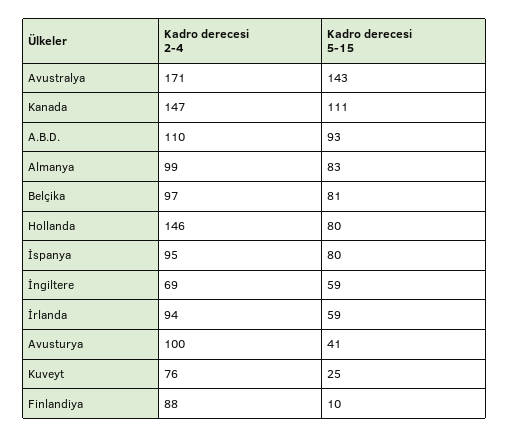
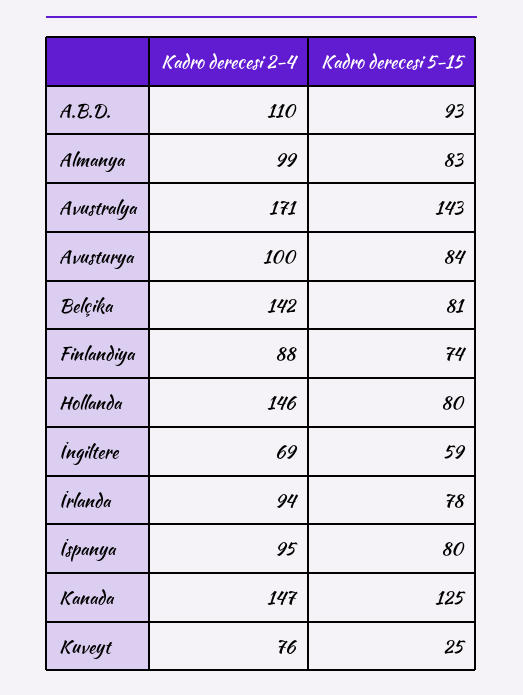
Kadro derecesi 5-15, Kanada: 111 -> 125
Kadro derecesi 2-4, Belçika: 97 -> 142
Kadro derecesi 5-15, İrlanda: 59 -> 78
Kadro derecesi 5-15, Avusturya: 41 -> 84
Kadro derecesi 5-15, Finlandiya: 10 -> 74

